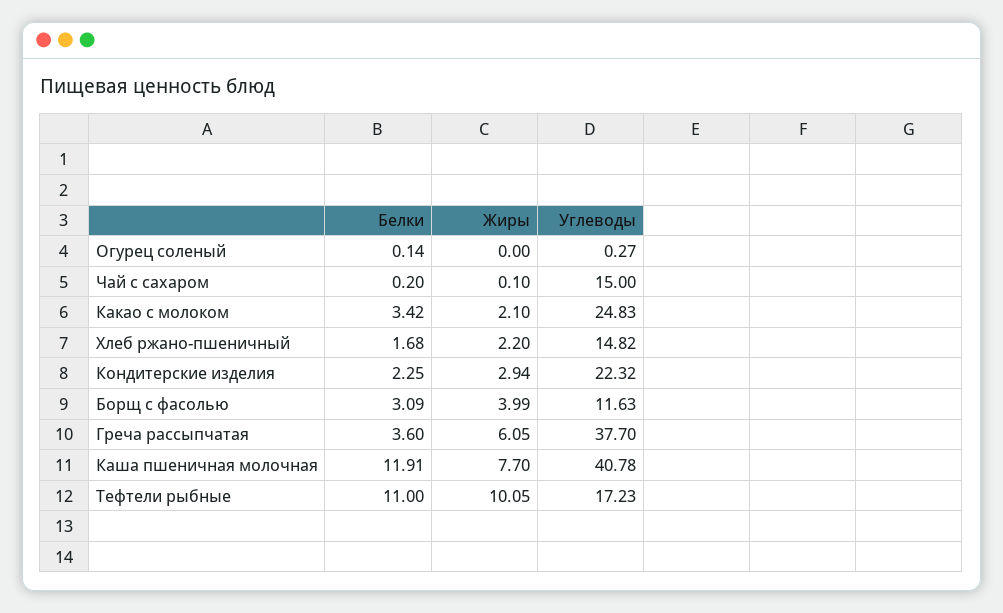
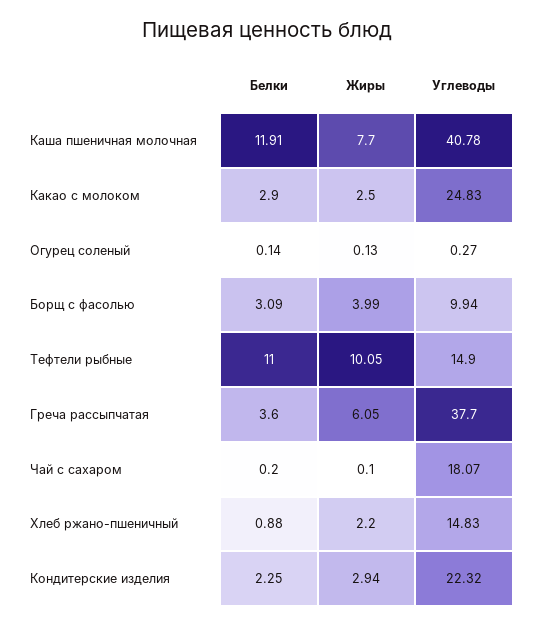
Жиры, Огурец соленый: 0 -> 0.13
Углеводы, Чай с сахаром: 15 -> 18.07
Белки, Какао с молоком: 3.42 -> 2.9
Жиры, Какао с молоком: 2.1 -> 2.5
Белки, Хлеб ржано-пшеничный: 1.68 -> 0.88
Углеводы, Хлеб ржано-пшеничный: 14.82 -> 14.83
Углеводы, Борщ с фасолью: 11.63 -> 9.94
Углеводы, Тефтели рыбные: 17.23 -> 14.9

